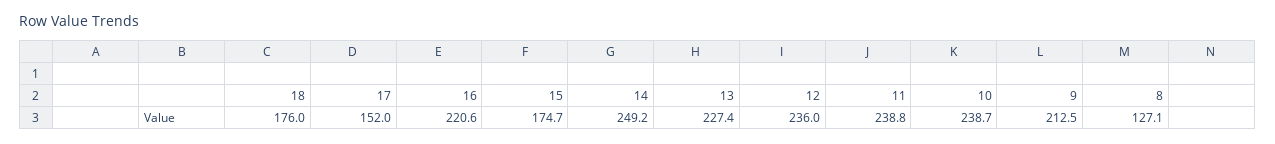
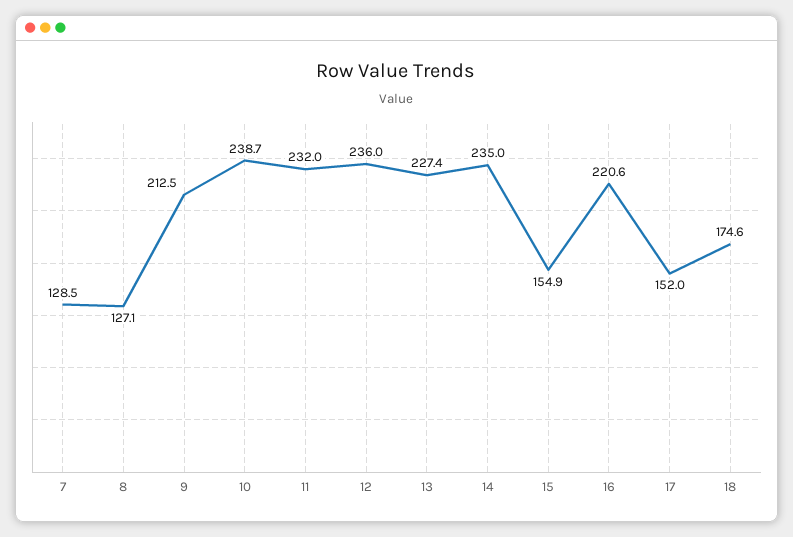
18: 176 -> 174.6
15: 174.7 -> 154.9
14: 249.2 -> 235
11: 238.8 -> 232
7: none -> 128.5

